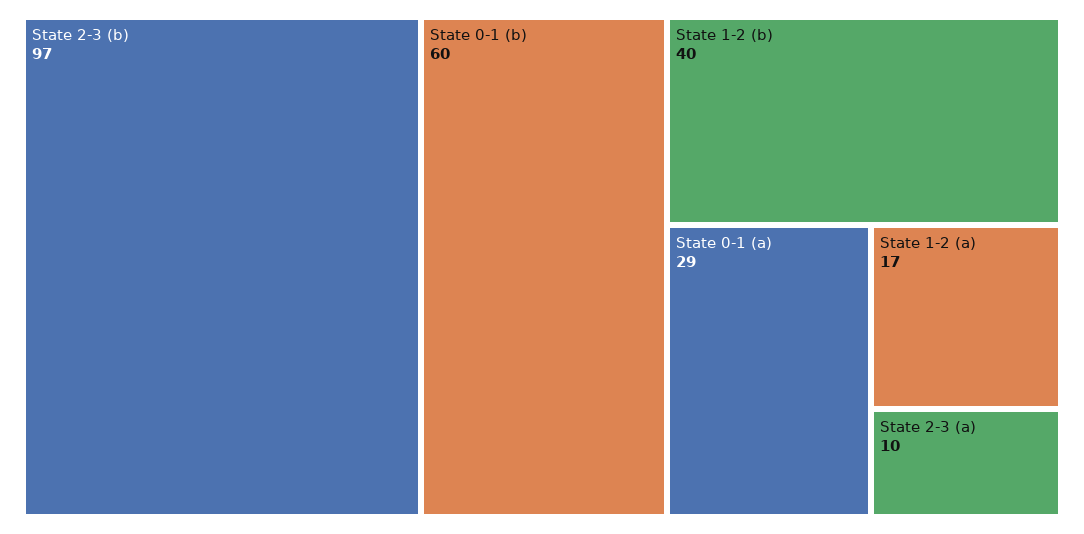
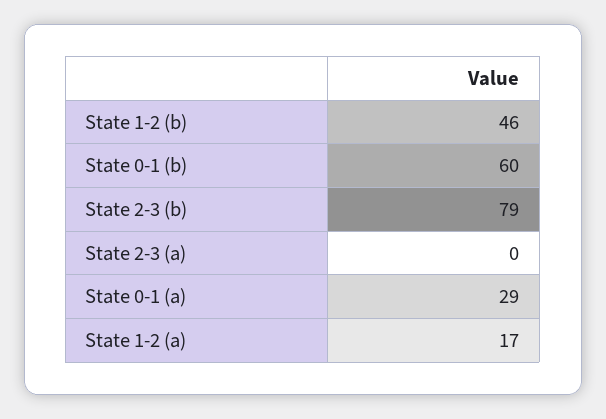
State 2-3 (b): 97 -> 79
State 1-2 (b): 40 -> 46
State 2-3 (a): 10 -> 0

